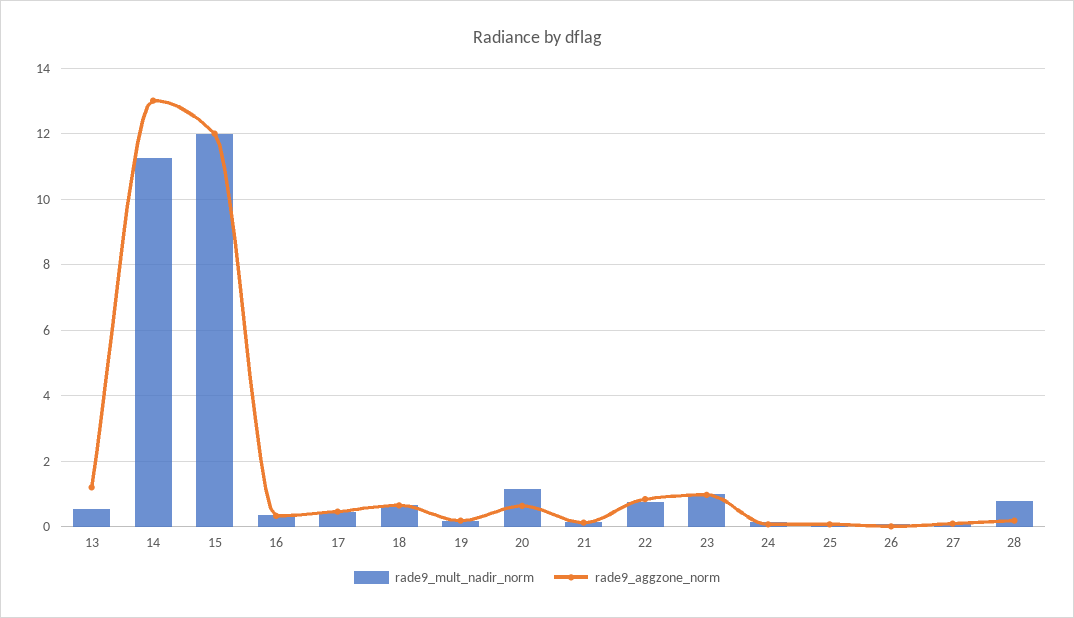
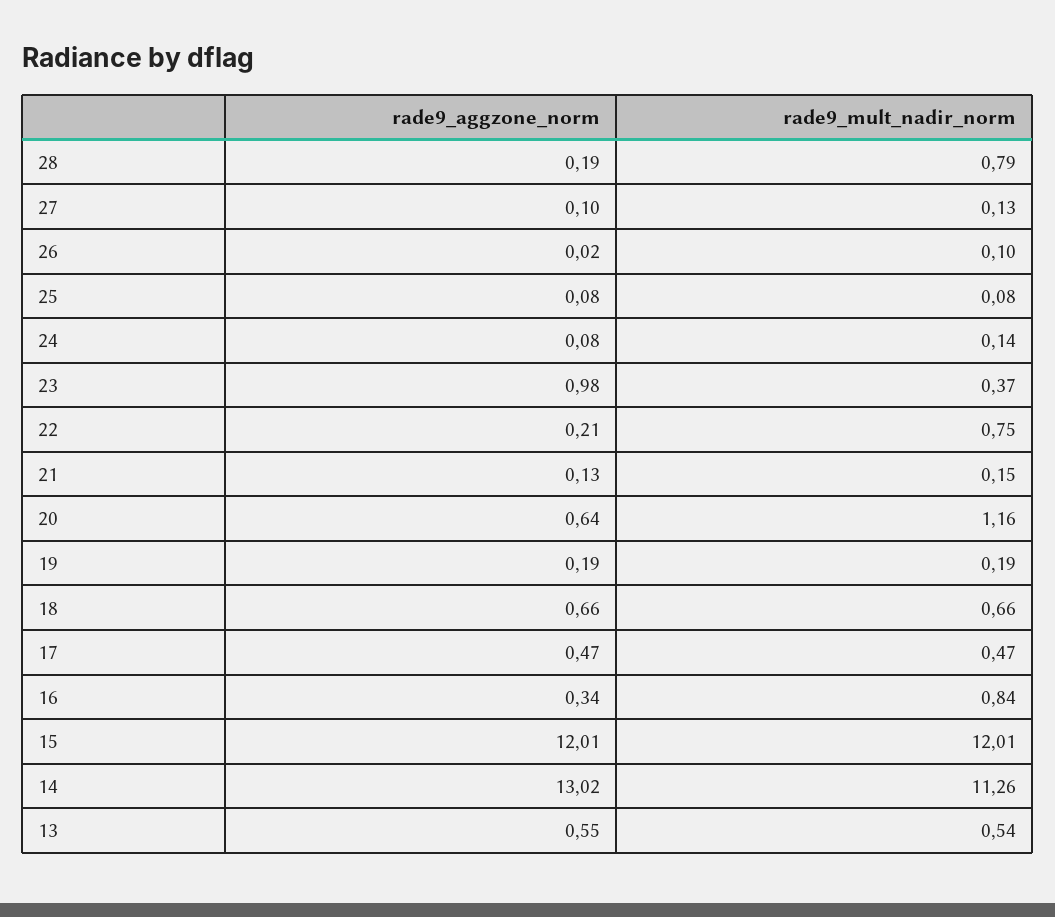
rade9_aggzone_norm, 13: 1.2 -> 0.55
rade9_mult_nadir_norm, 16: 0.4 -> 0.84
rade9_aggzone_norm, 22: 0.8 -> 0.21
rade9_mult_nadir_norm, 23: 1 -> 0.37

